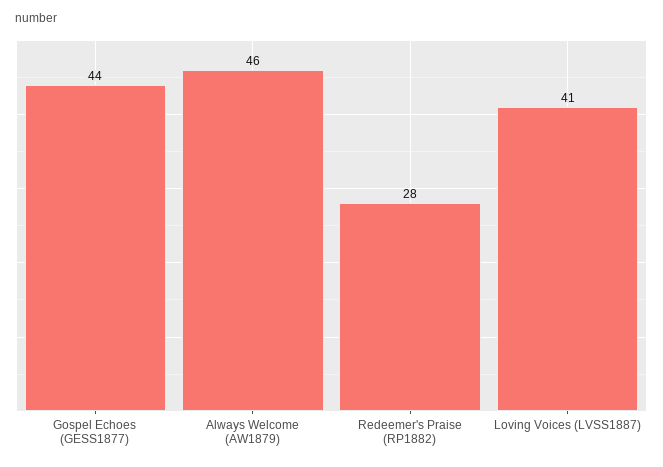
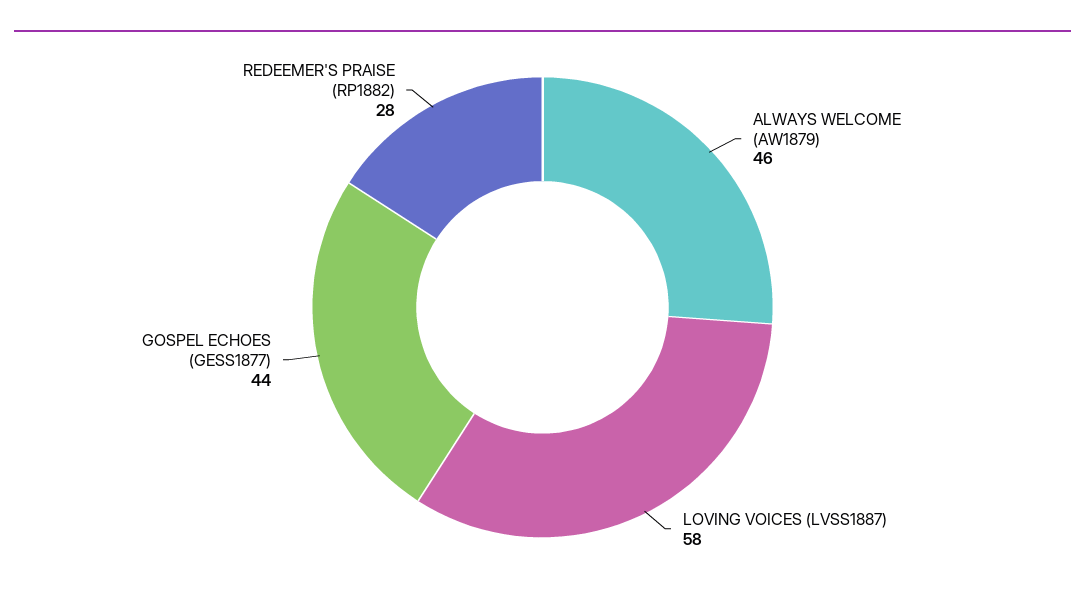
Loving Voices (LVSS1887): 41 -> 58

